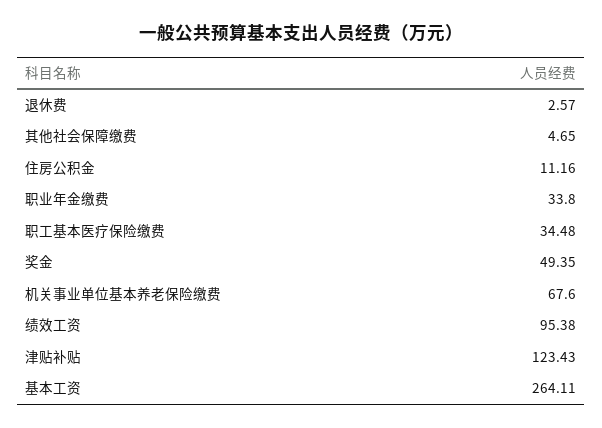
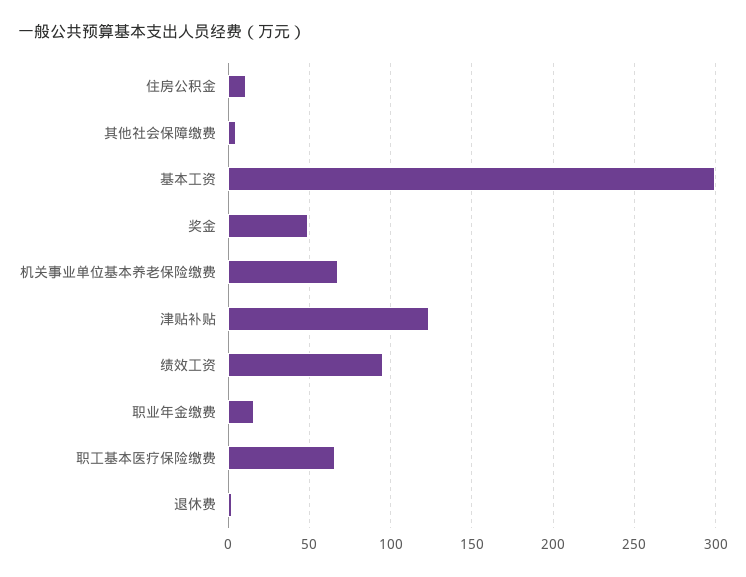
职业年金缴费: 33.8 -> 15
职工基本医疗保险缴费: 34.48 -> 65
基本工资: 264.11 -> 300

